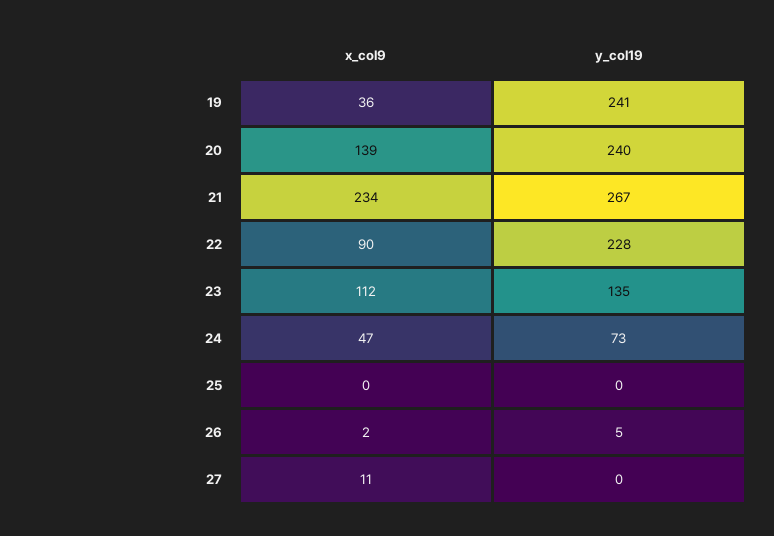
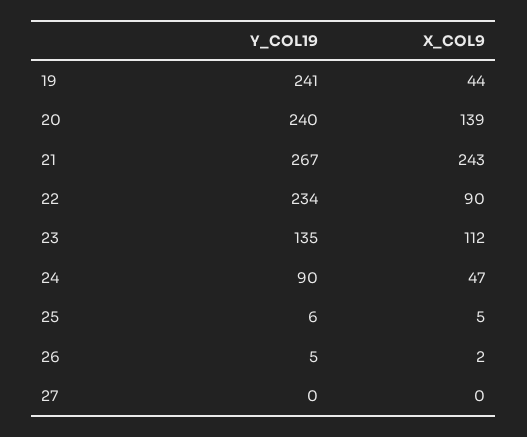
x_col9, 19: 36 -> 44
x_col9, 21: 234 -> 243
y_col19, 22: 228 -> 234
y_col19, 24: 73 -> 90
x_col9, 25: 0 -> 5
y_col19, 25: 0 -> 6
x_col9, 27: 11 -> 0

